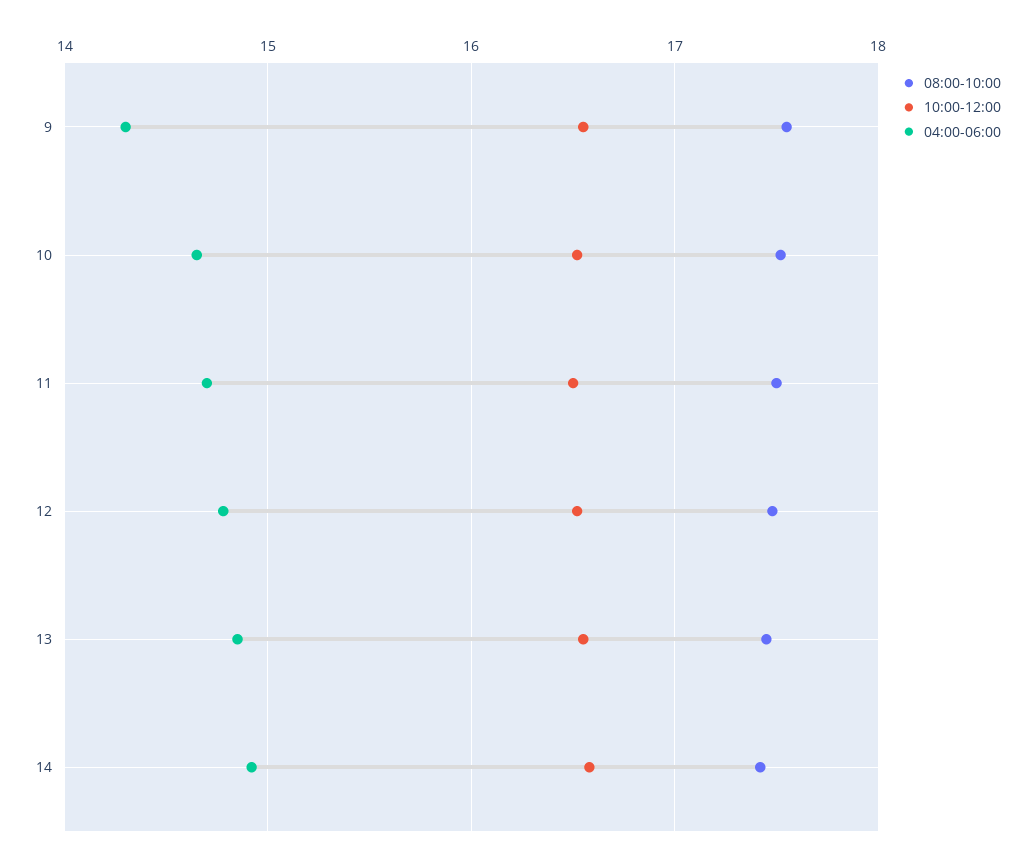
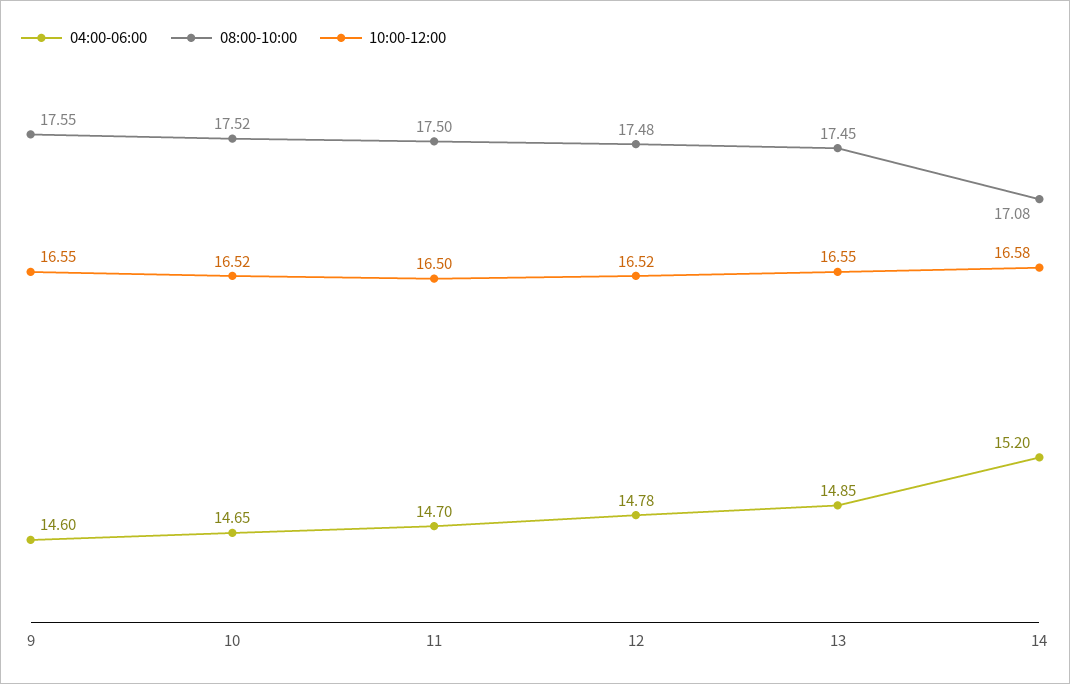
04:00-06:00, 9: 14.3 -> 14.6
08:00-10:00, 14: 17.4 -> 17.08
04:00-06:00, 14: 14.9 -> 15.2

